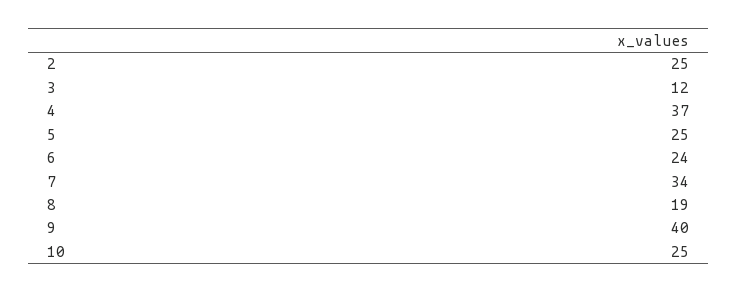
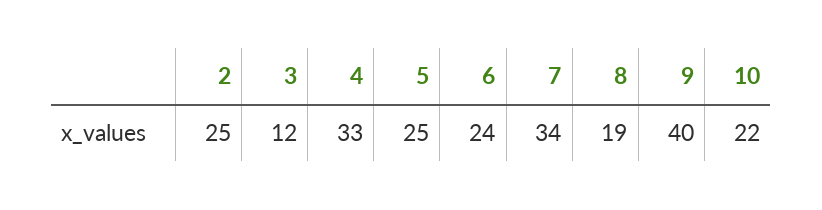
4: 37 -> 33
10: 25 -> 22

